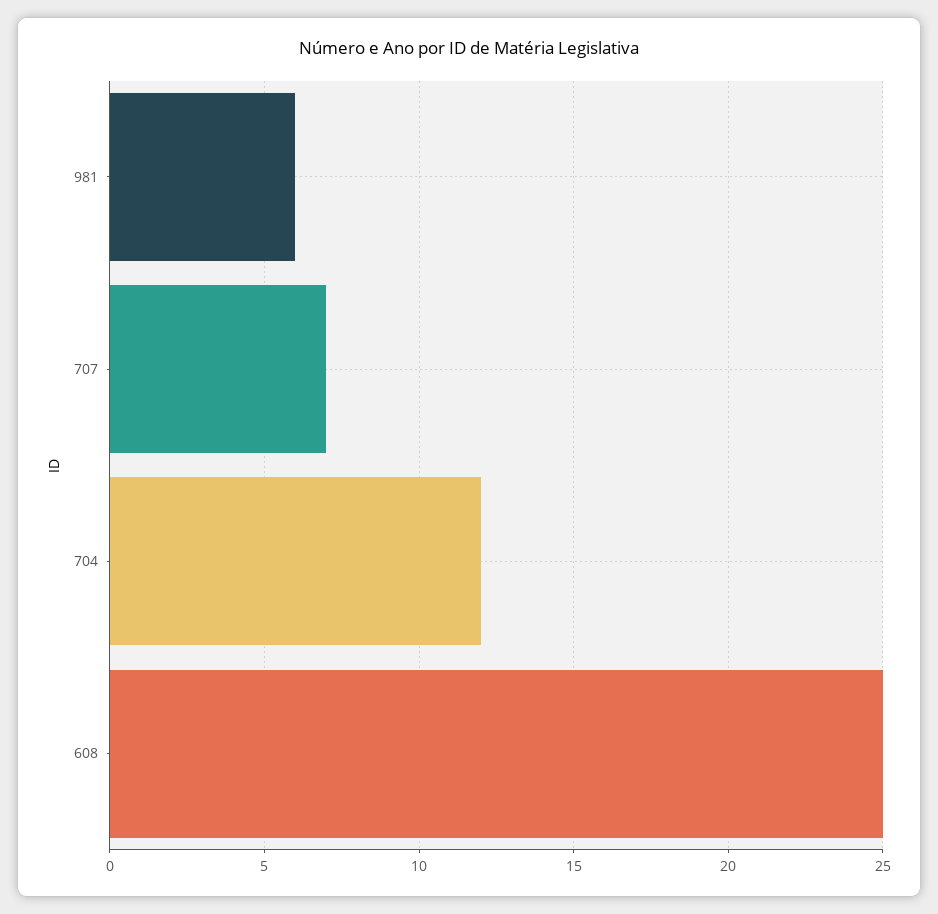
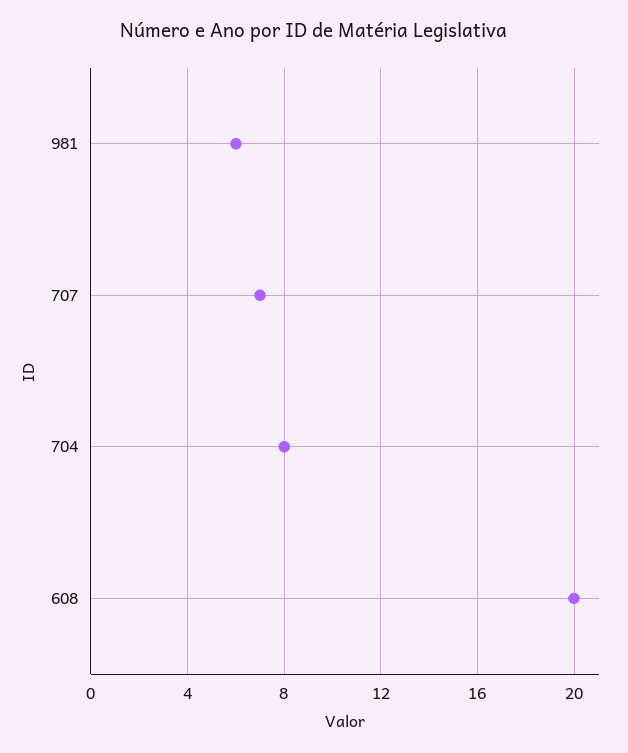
704: 12 -> 8
608: 25 -> 20

